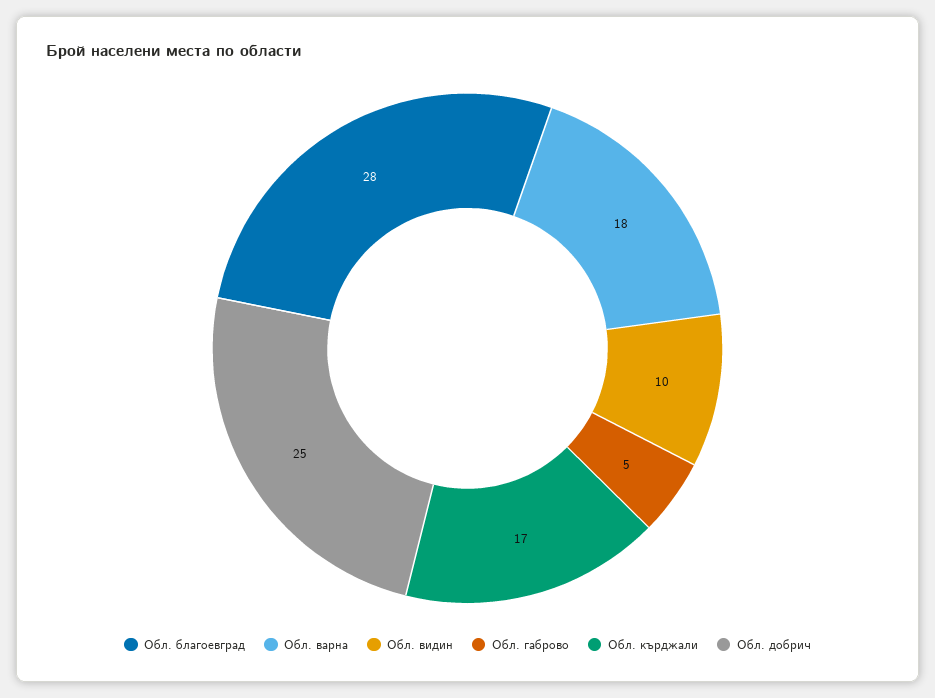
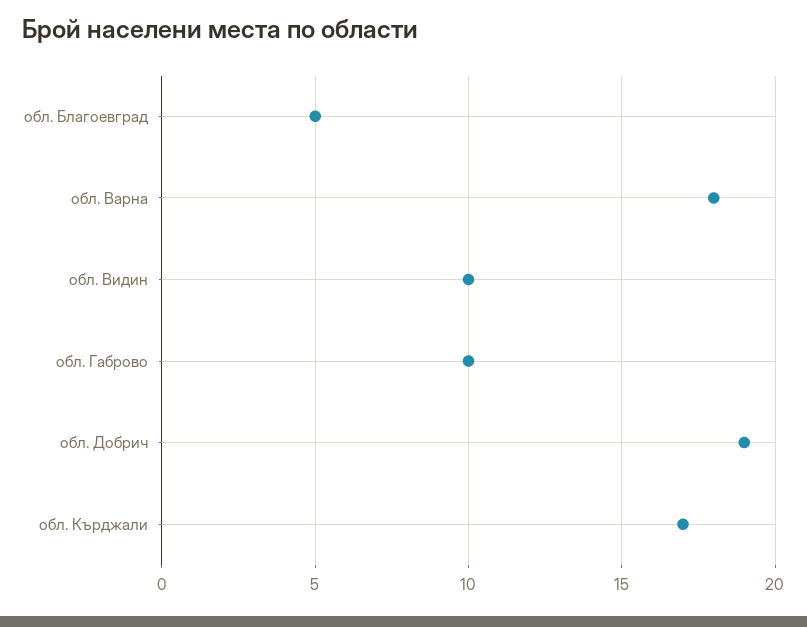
Обл. благоевград: 28 -> 5
Обл. габрово: 5 -> 10
Обл. добрич: 25 -> 19

